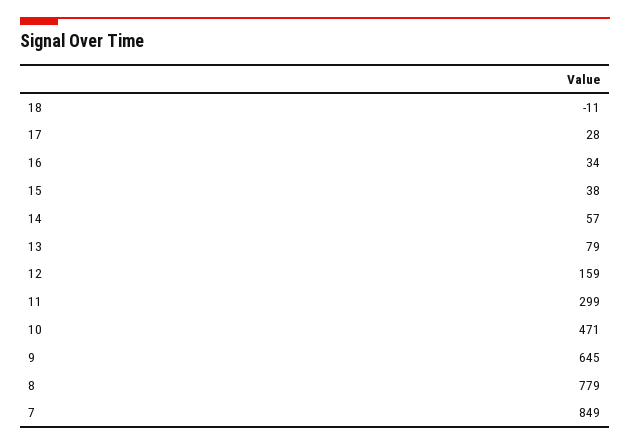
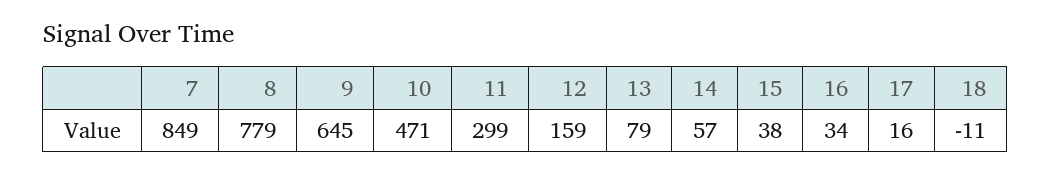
17: 28 -> 16

